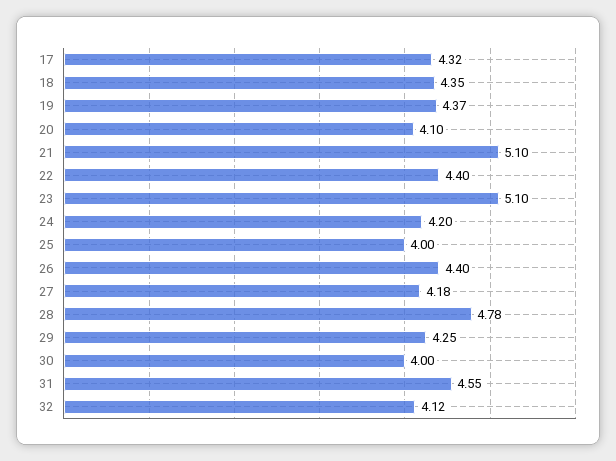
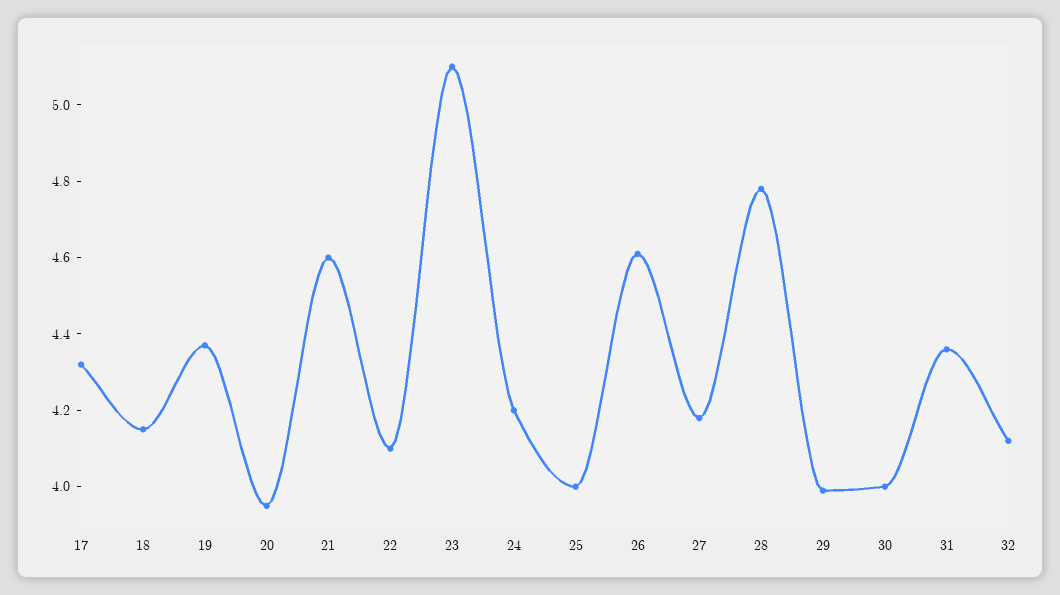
18: 4.35 -> 4.15
20: 4.1 -> 3.95
21: 5.1 -> 4.6
22: 4.4 -> 4.1
26: 4.4 -> 4.6
29: 4.25 -> 4
31: 4.55 -> 4.35

